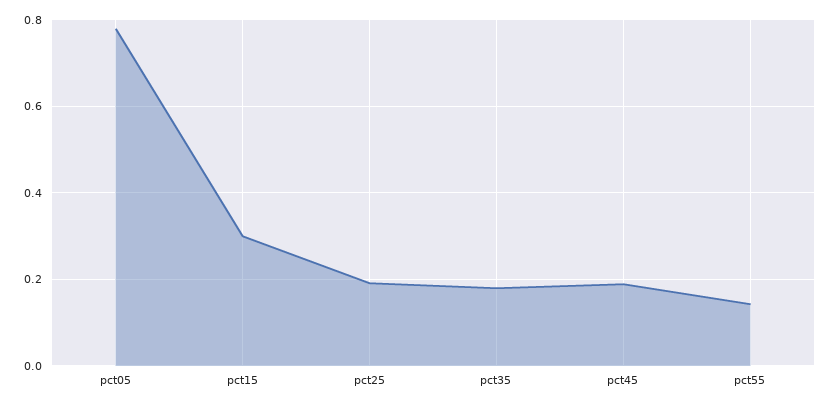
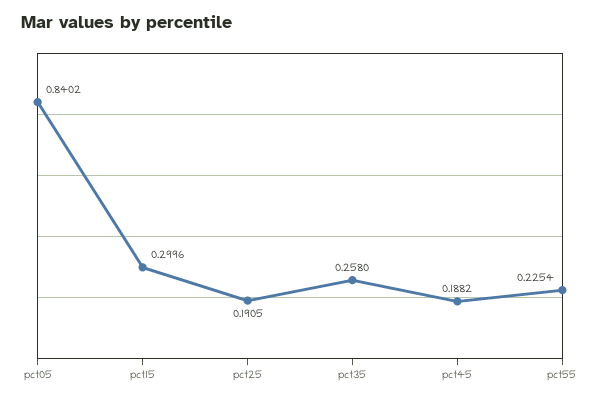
pct05: 0.78 -> 0.8402
pct35: 0.18 -> 0.258
pct55: 0.14 -> 0.2254

